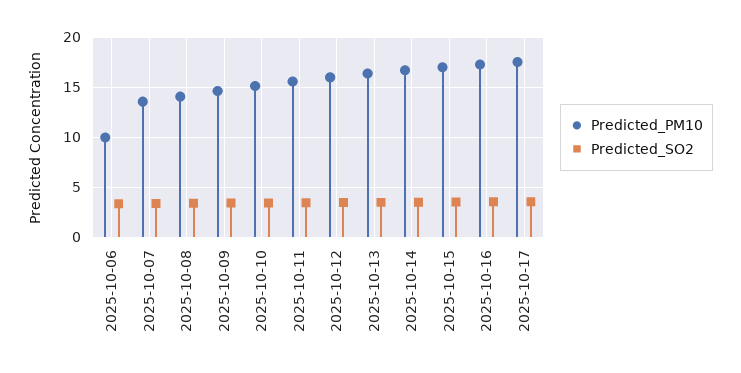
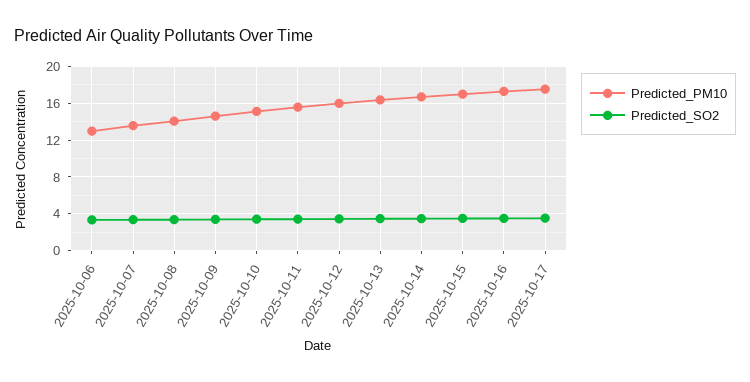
Predicted_PM10, 2025-10-06: 10 -> 13

